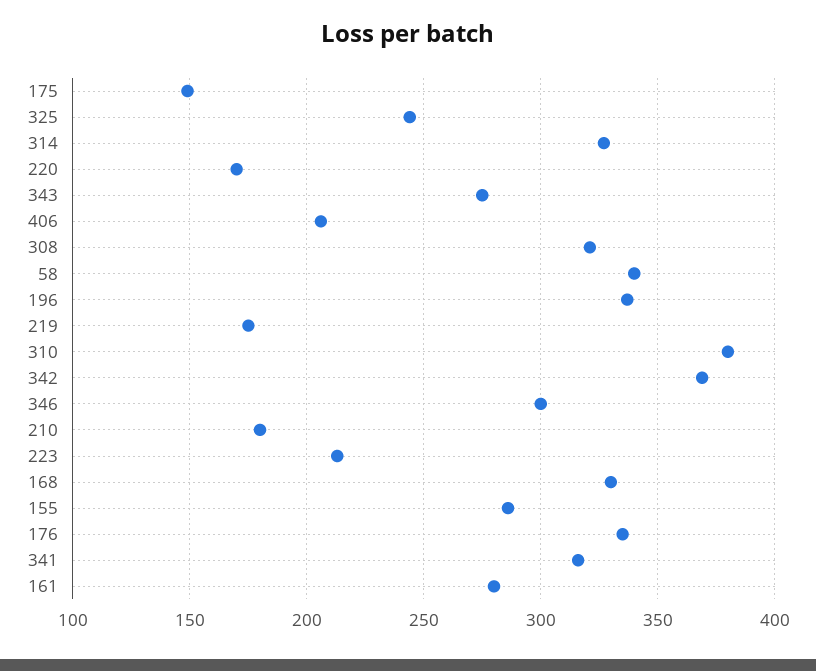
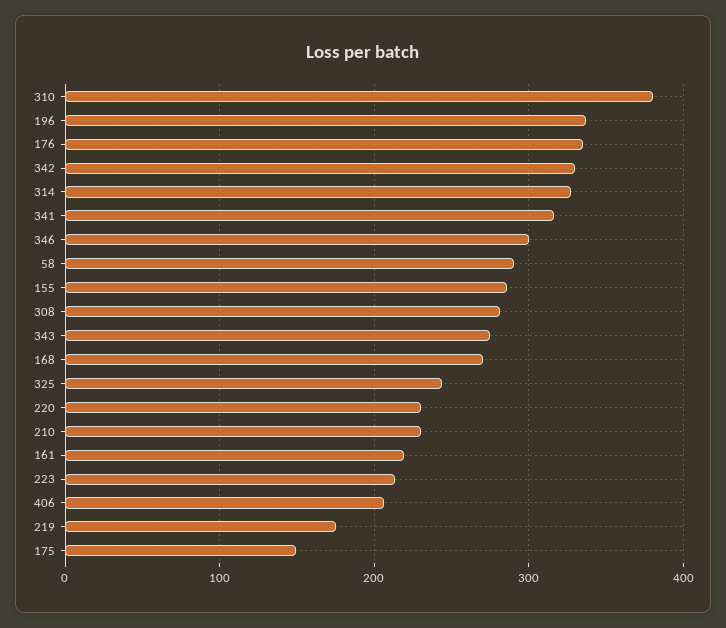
220: 170 -> 230
308: 320 -> 280
58: 340 -> 290
342: 370 -> 330
210: 180 -> 230
168: 330 -> 270
161: 280 -> 220

